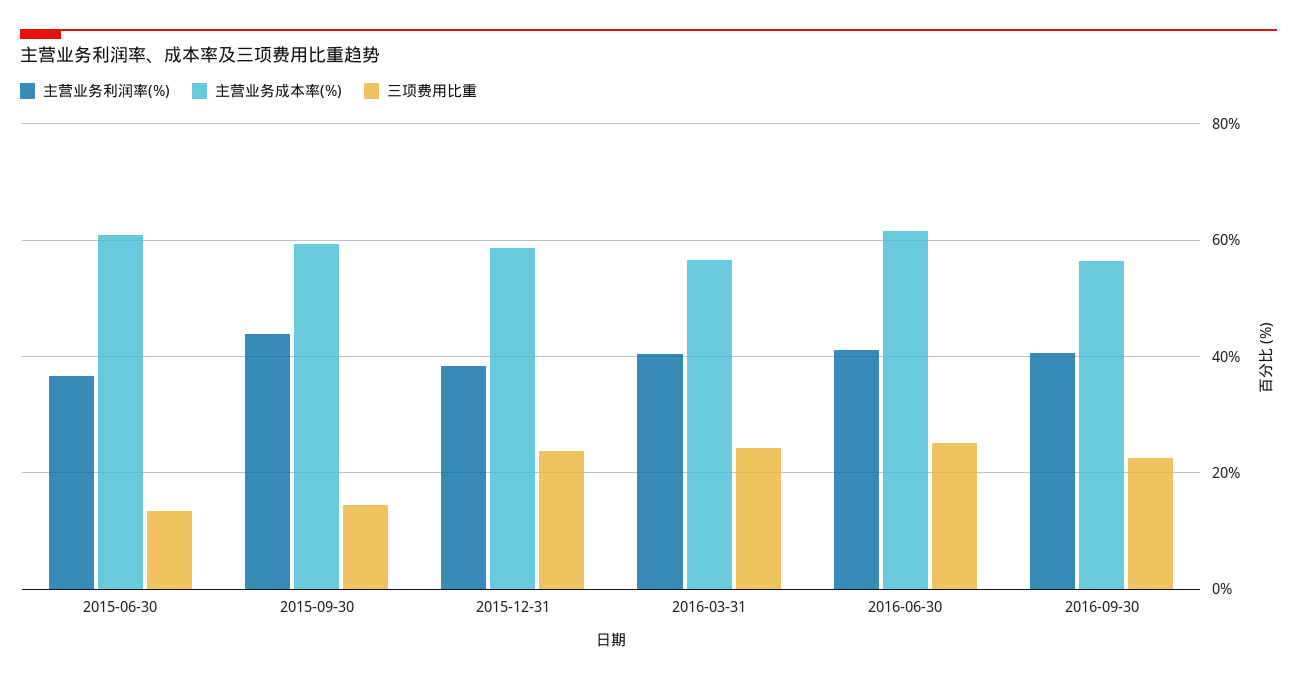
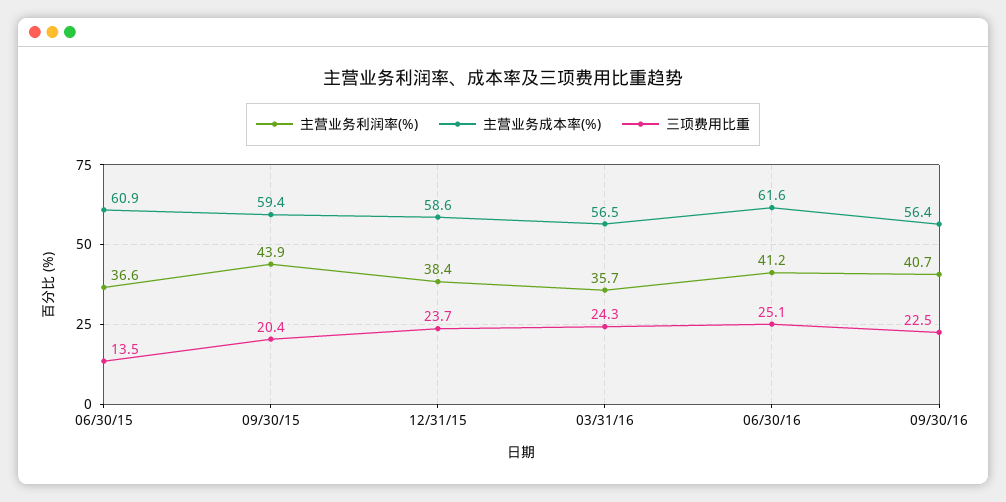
三项费用比重, 2015-09-30: 14 -> 20.4
主营业务利润率(%), 2016-03-31: 40 -> 35.7

